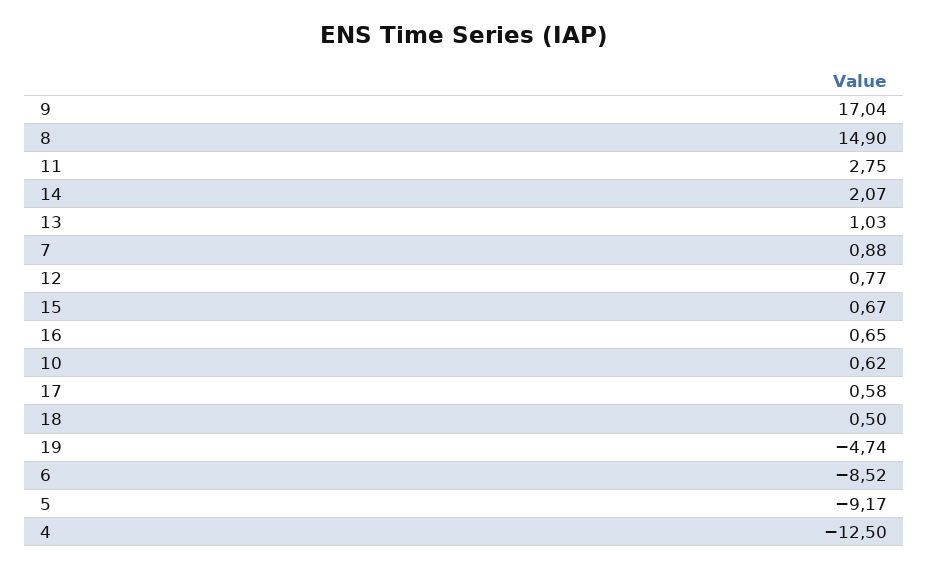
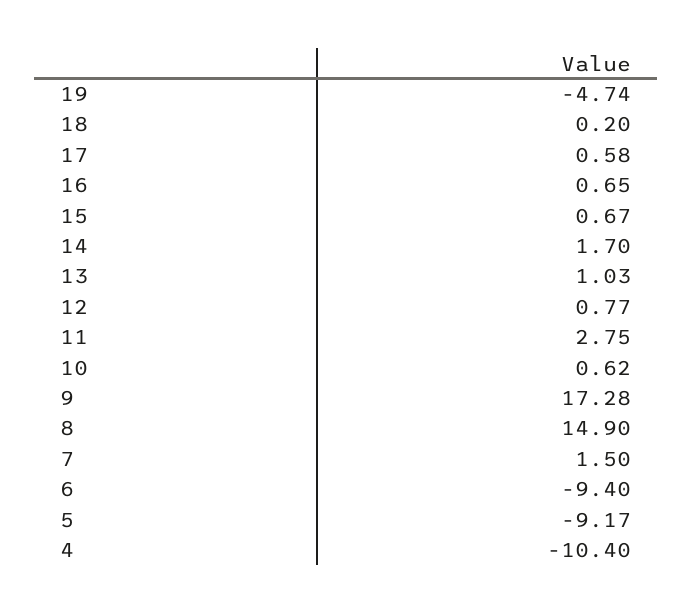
9: 17.04 -> 17.28
14: 2.07 -> 1.7
7: 0.88 -> 1.5
18: 0.5 -> 0.2
6: -8.52 -> -9.4
4: -12.5 -> -10.4

